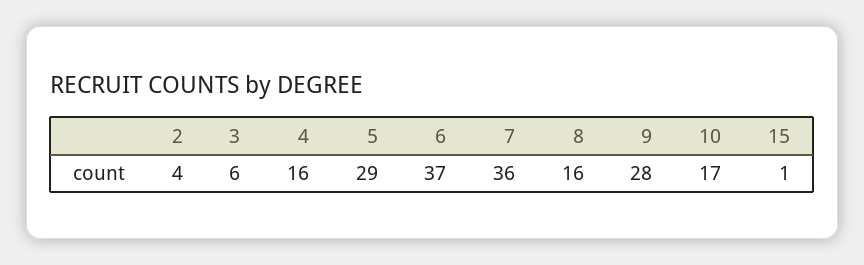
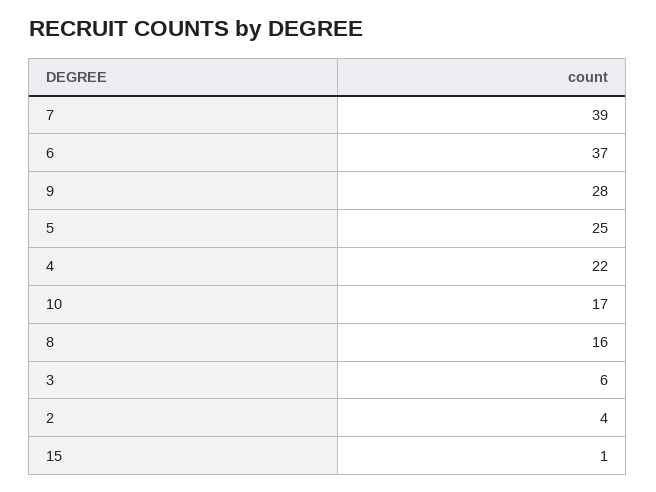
4: 16 -> 22
5: 29 -> 25
7: 36 -> 39

